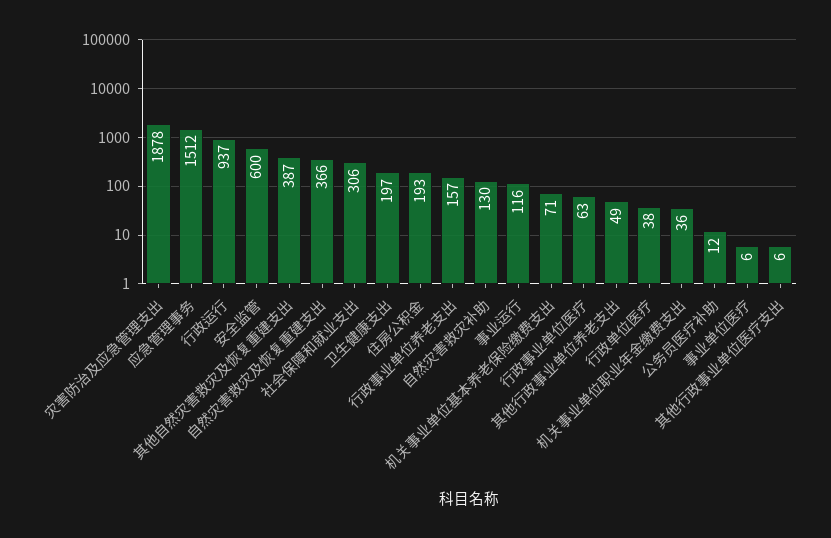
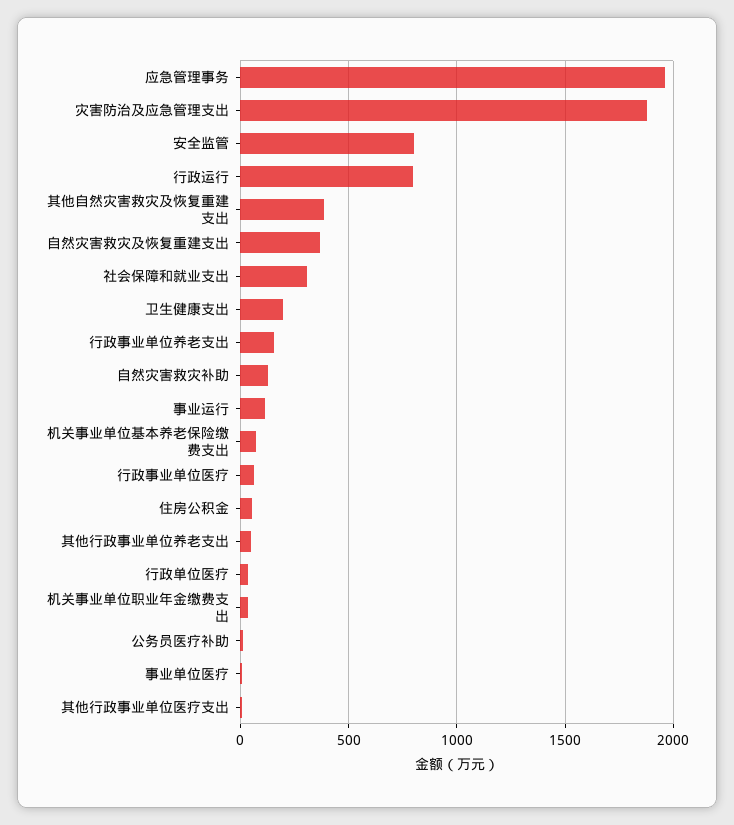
应急管理事务: 1512 -> 1950
行政运行: 937 -> 800
安全监管: 600 -> 800
住房公积金: 193 -> 50

